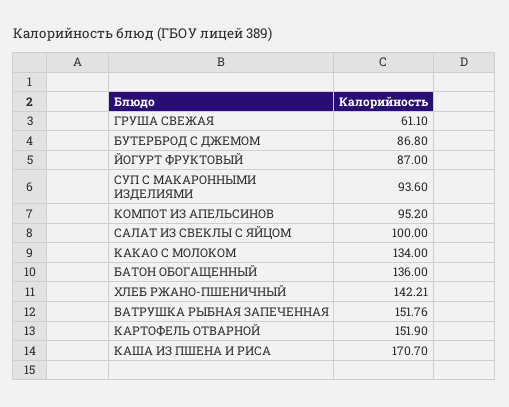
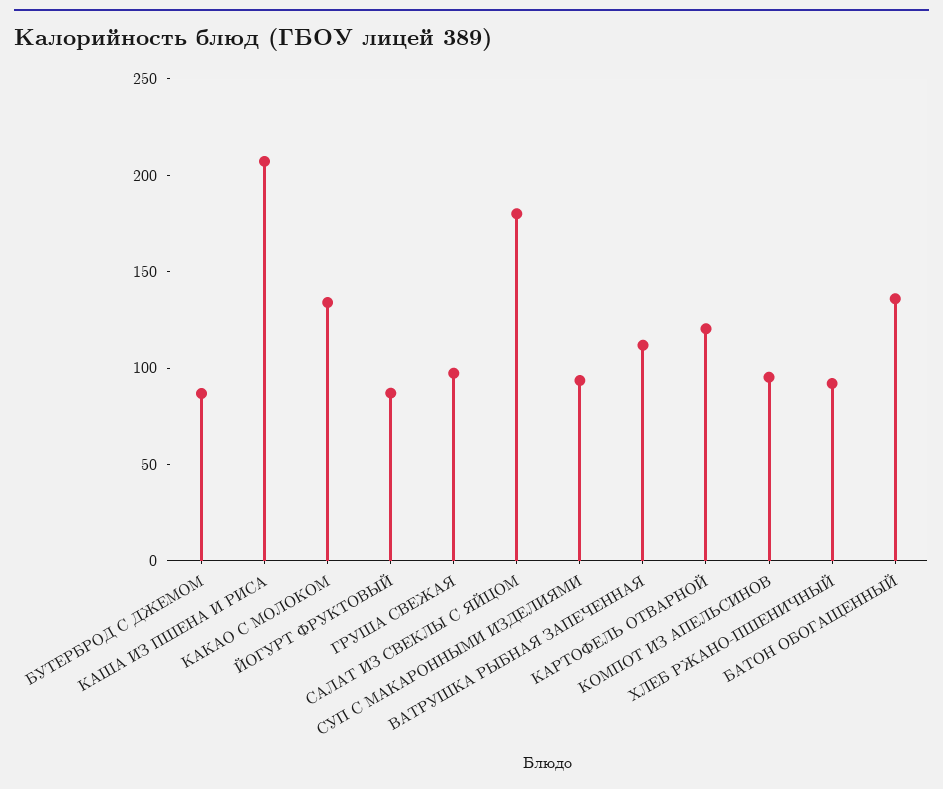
ГРУША СВЕЖАЯ: 61.1 -> 100
САЛАТ ИЗ СВЕКЛЫ С ЯЙЦОМ: 100 -> 180
ХЛЕБ РЖАНО-ПШЕНИЧНЫЙ: 142.21 -> 90
ВАТРУШКА РЫБНАЯ ЗАПЕЧЕННАЯ: 151.76 -> 110
КАРТОФЕЛЬ ОТВАРНОЙ: 151.9 -> 120
КАША ИЗ ПШЕНА И РИСА: 170.7 -> 210

